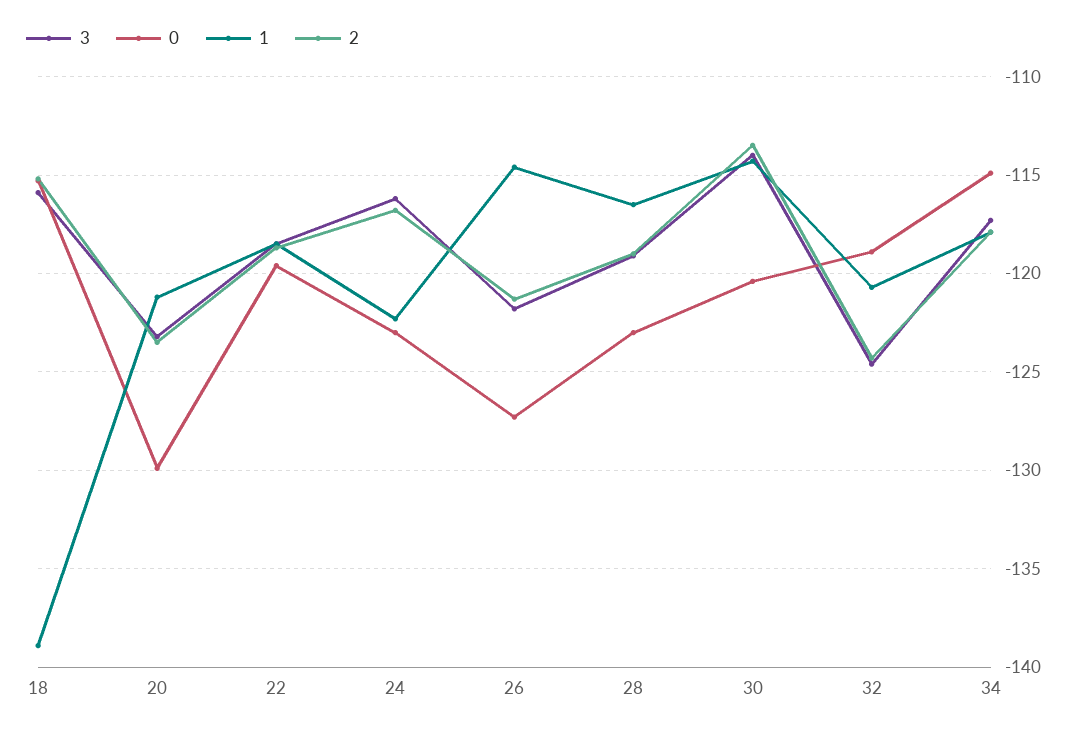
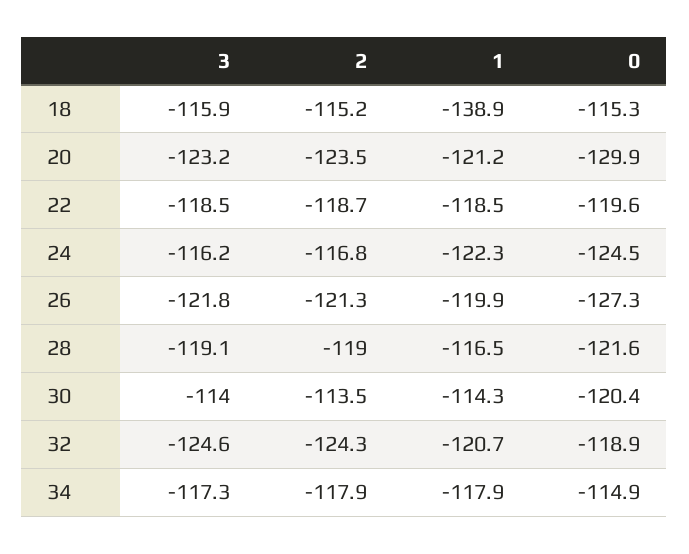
0, 24: -123 -> -124.5
1, 26: -114.5 -> -119.9
0, 28: -123 -> -121.6

